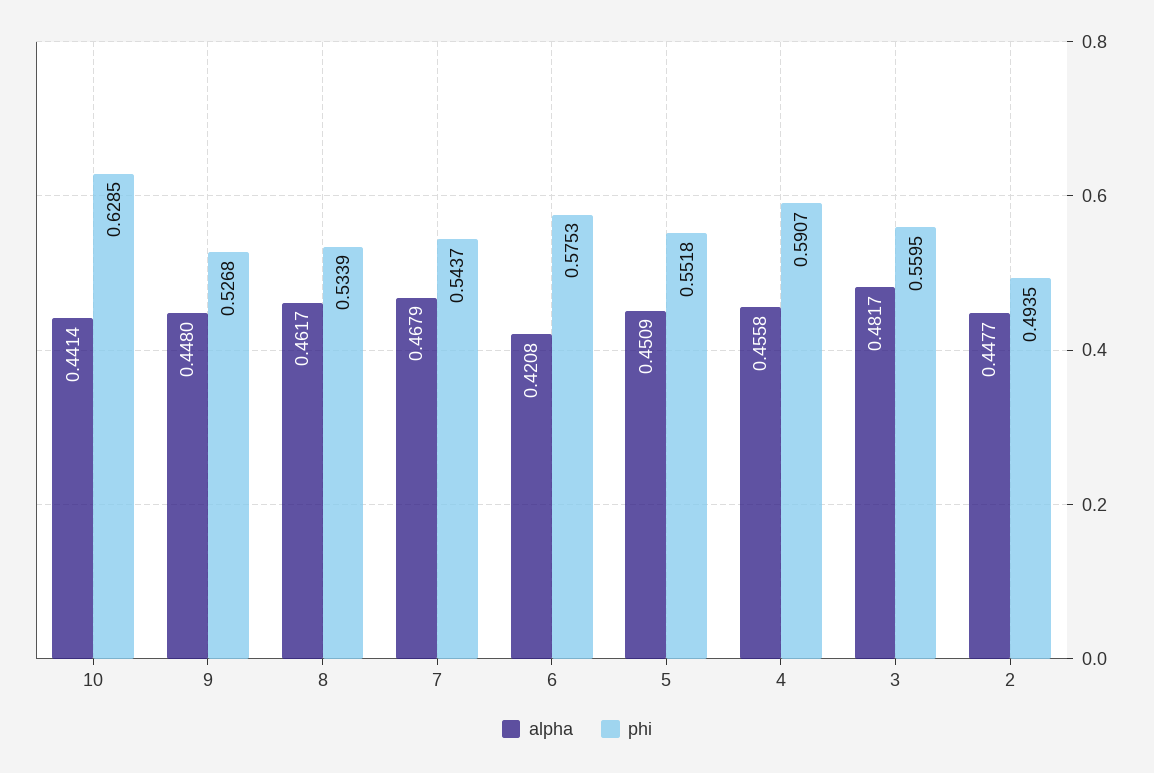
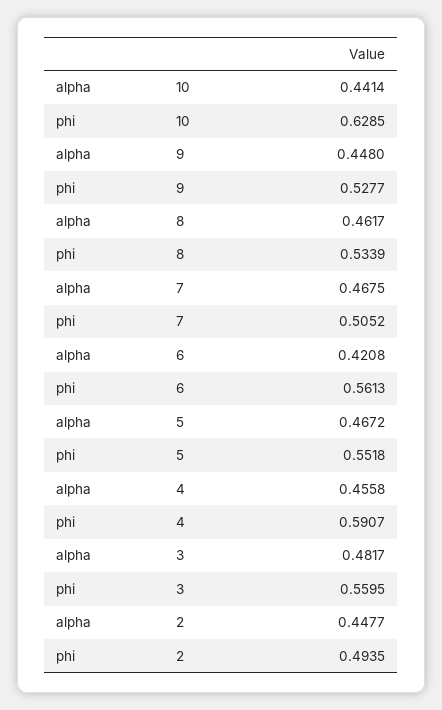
phi, 9: 0.5268 -> 0.5277
alpha, 7: 0.4679 -> 0.4675
phi, 7: 0.5437 -> 0.5052
phi, 6: 0.5753 -> 0.5613
alpha, 5: 0.4509 -> 0.4672

